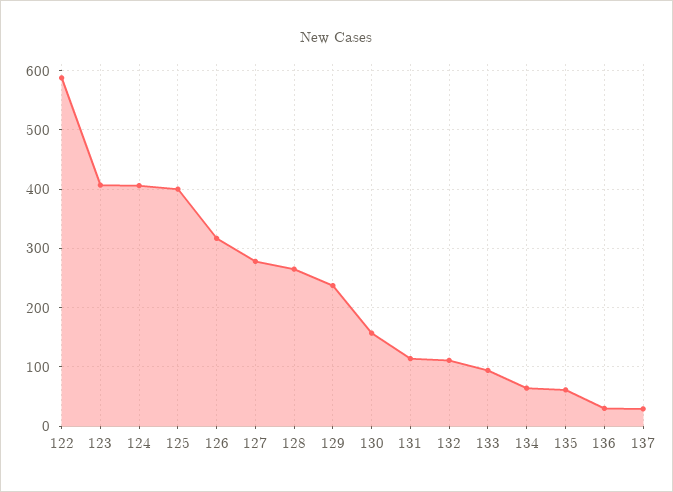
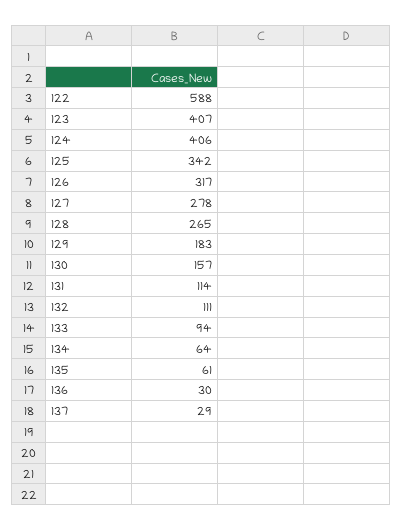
125: 400 -> 342
129: 240 -> 183

